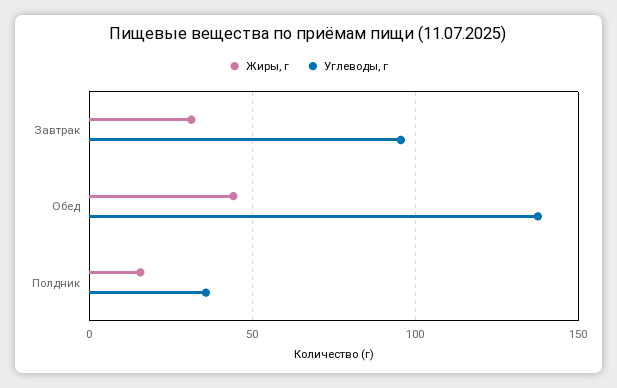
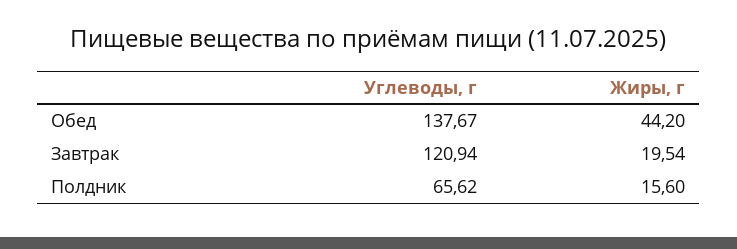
Жиры, г, Завтрак: 30 -> 19.54
Углеводы, г, Завтрак: 95 -> 120.94
Углеводы, г, Полдник: 35 -> 65.62

